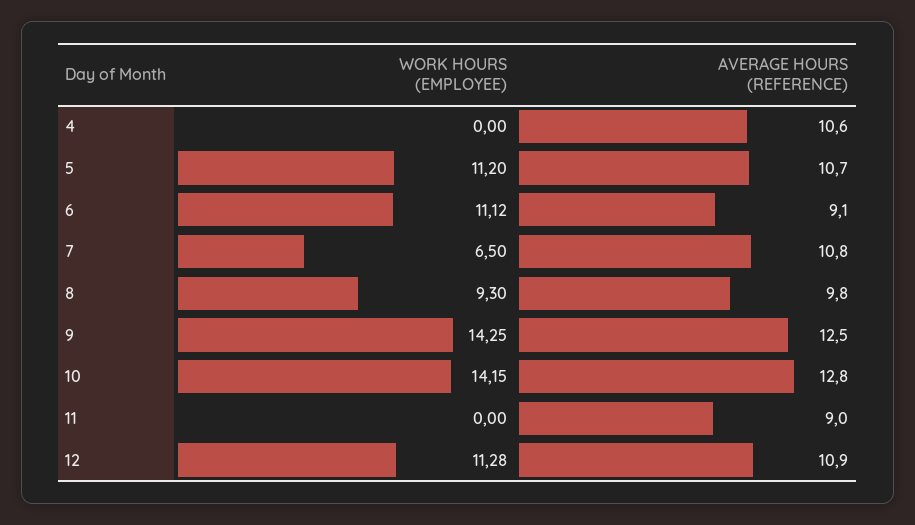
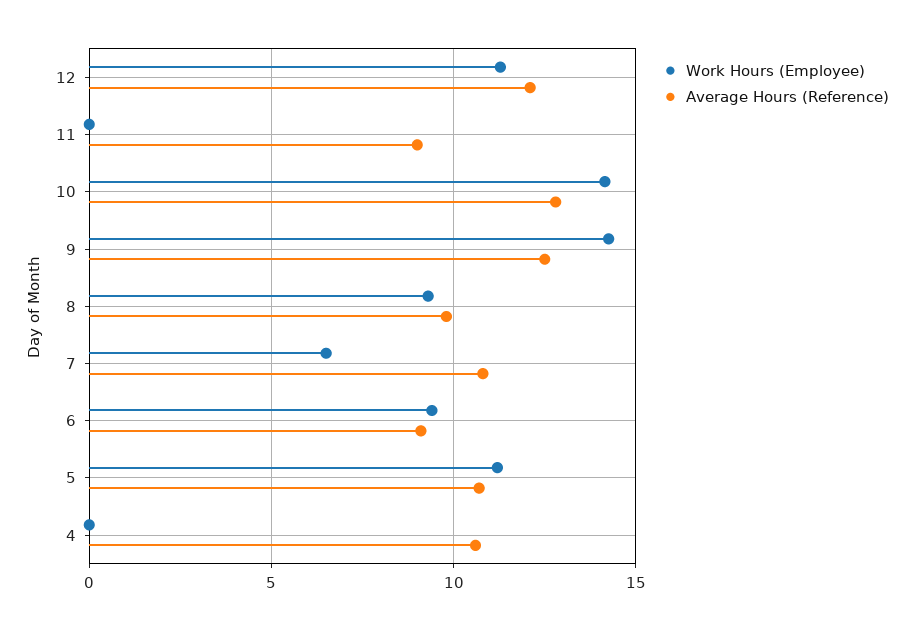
WORK HOURS (EMPLOYEE), 6: 11.12 -> 9.5
AVERAGE HOURS (REFERENCE), 12: 10.9 -> 12

